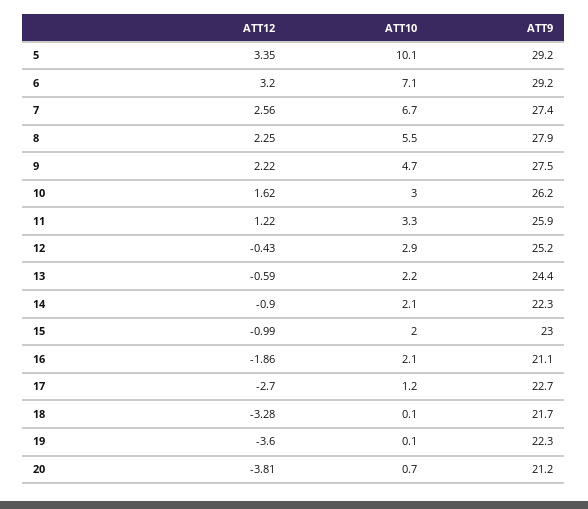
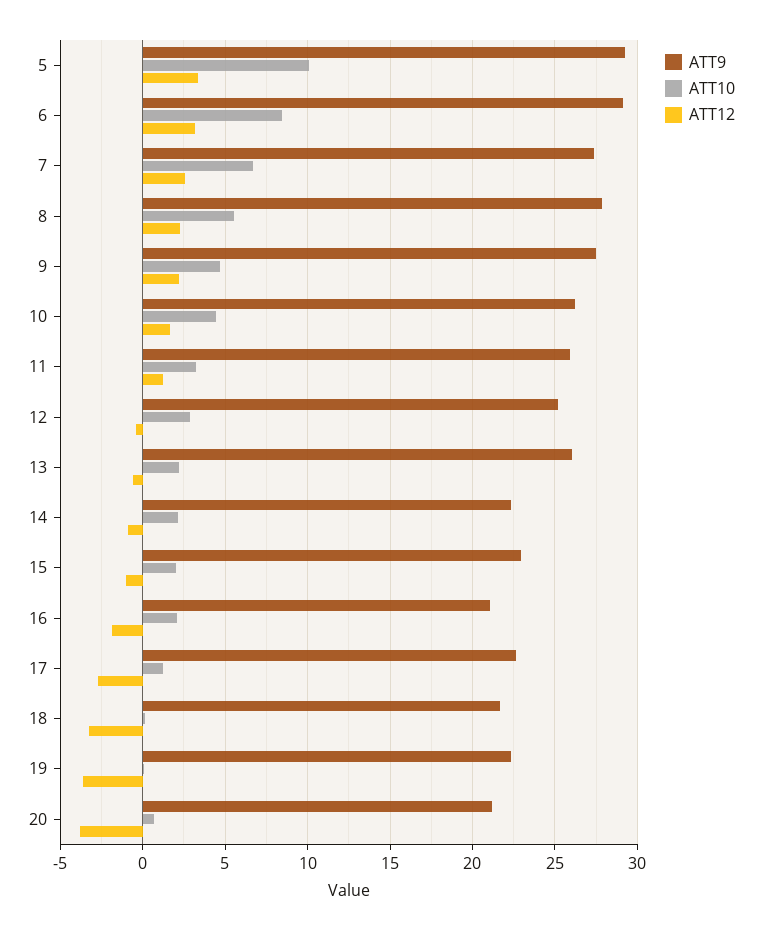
ATT10, 6: 7.1 -> 8.5
ATT10, 10: 3 -> 4.5
ATT9, 13: 24.4 -> 26

